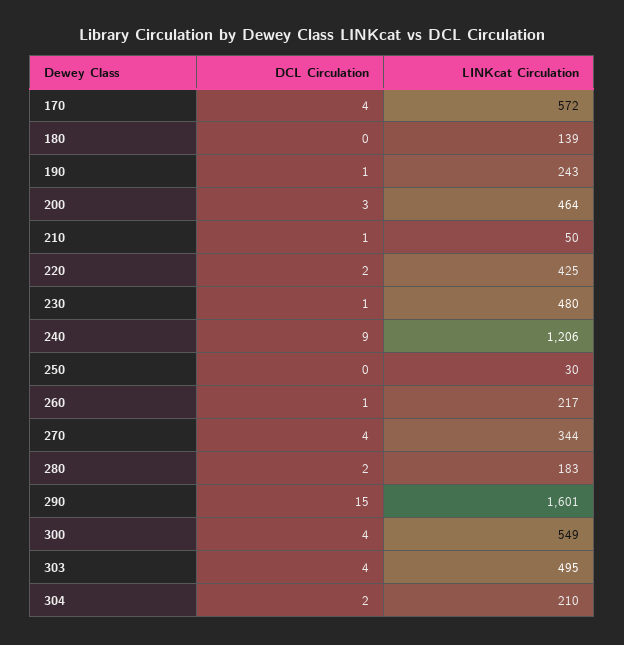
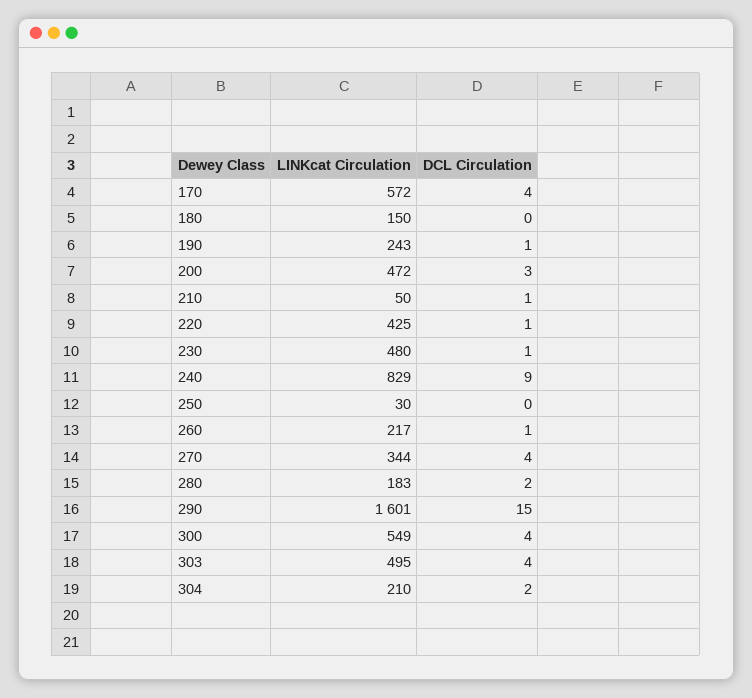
LINKcat Circulation, 180: 139 -> 150
LINKcat Circulation, 200: 464 -> 472
DCL Circulation, 220: 2 -> 1
LINKcat Circulation, 240: 1206 -> 829

